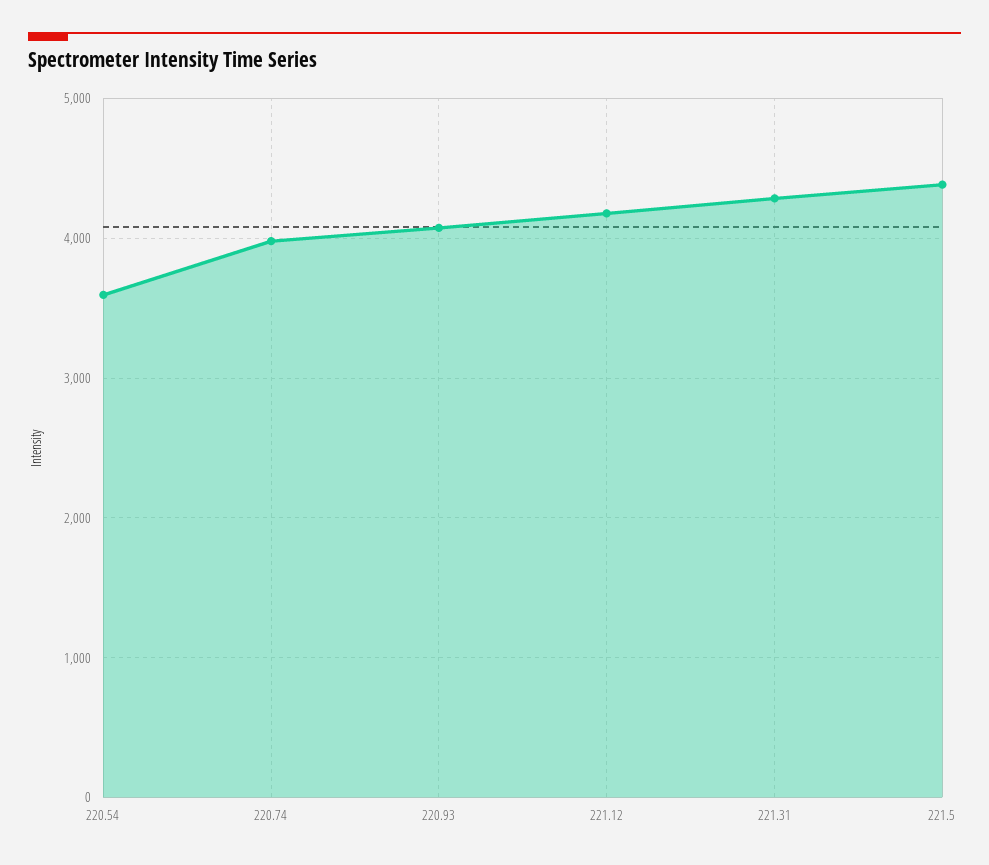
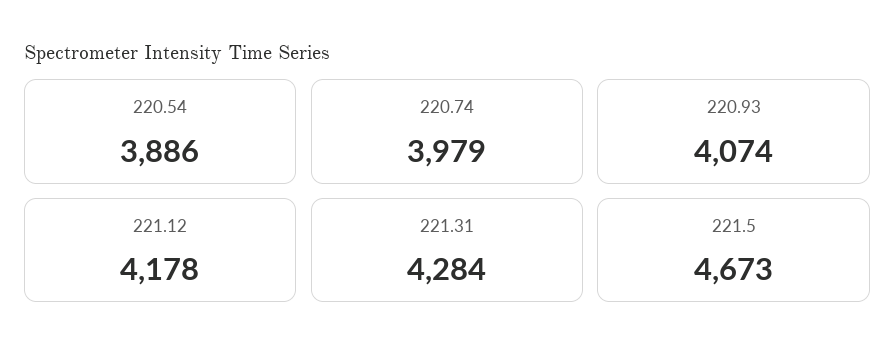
220.54: 3600 -> 3886
221.5: 4400 -> 4673

